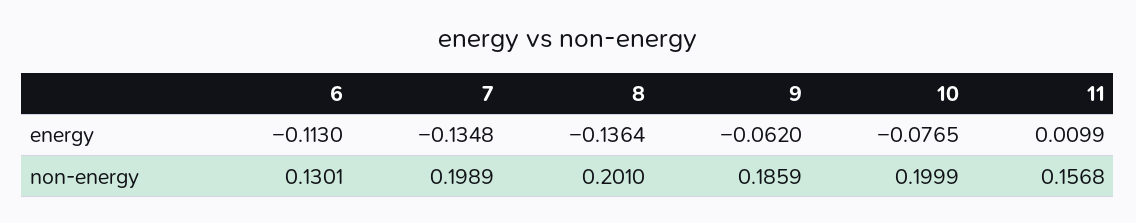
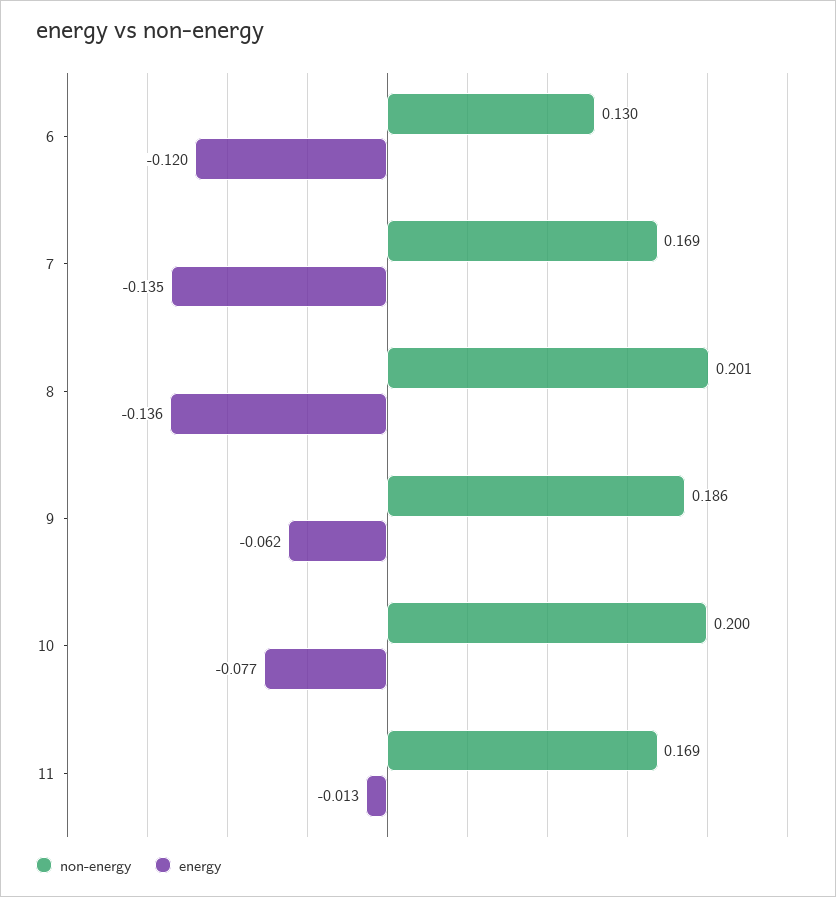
energy, 6: -0.113 -> -0.12
energy, 11: 0.0099 -> -0.013
non-energy, 7: 0.1989 -> 0.169
non-energy, 11: 0.1568 -> 0.169

